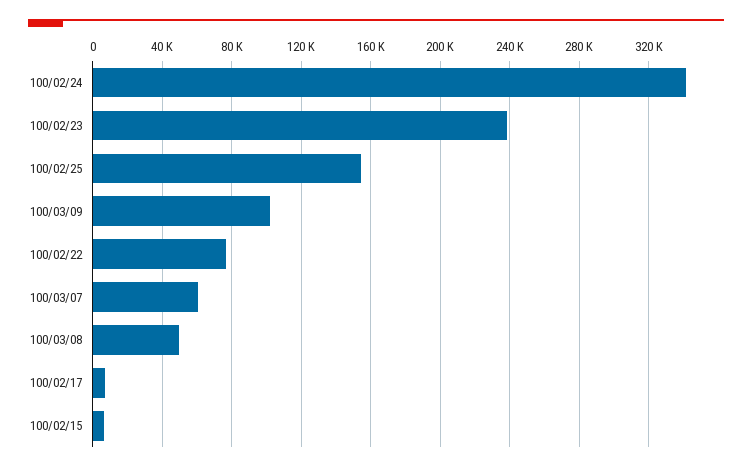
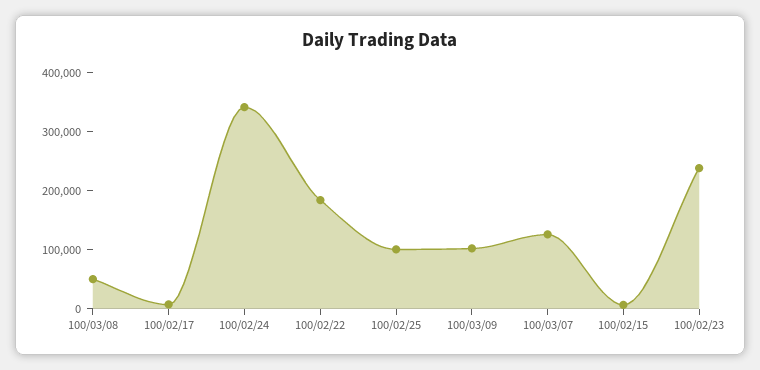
100/02/25: 155000 -> 100000
100/02/22: 75000 -> 180000
100/03/07: 60000 -> 120000

